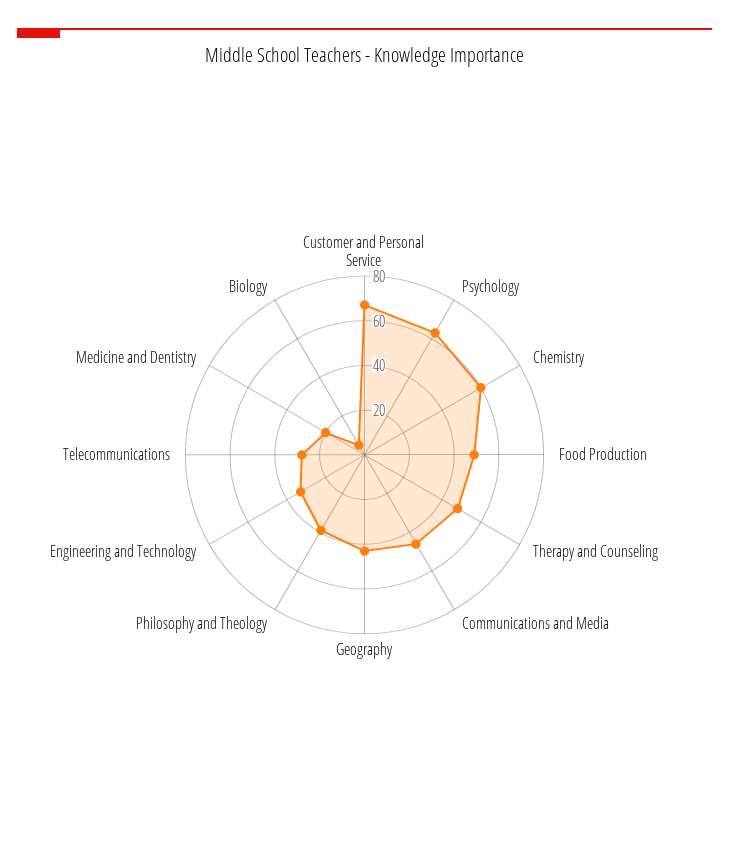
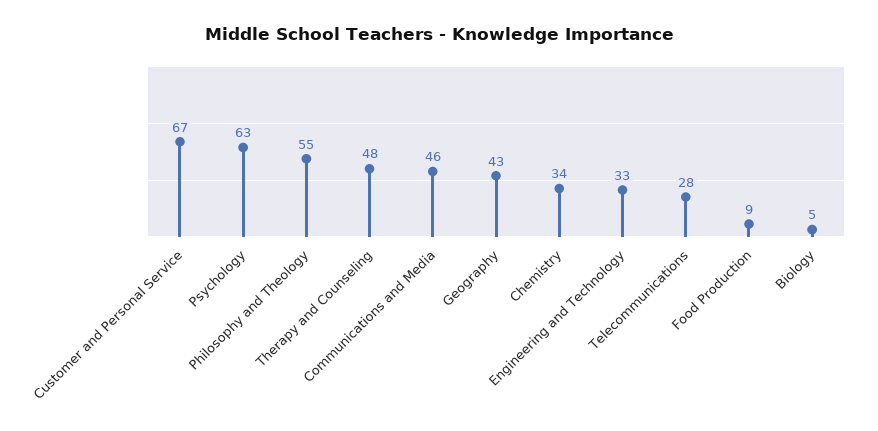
Chemistry: 60 -> 34
Food Production: 50 -> 9
Philosophy and Theology: 40 -> 55
Medicine and Dentistry: 20 -> none

